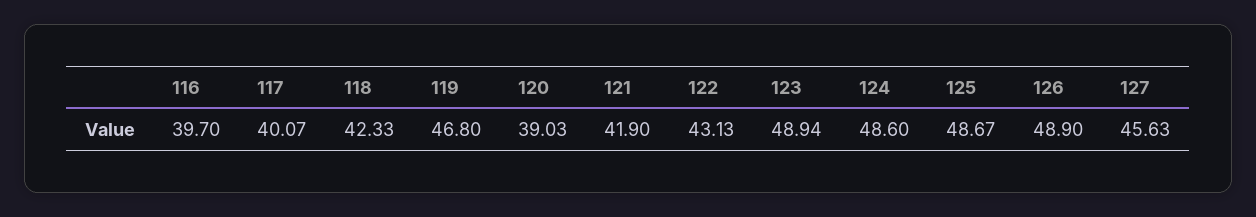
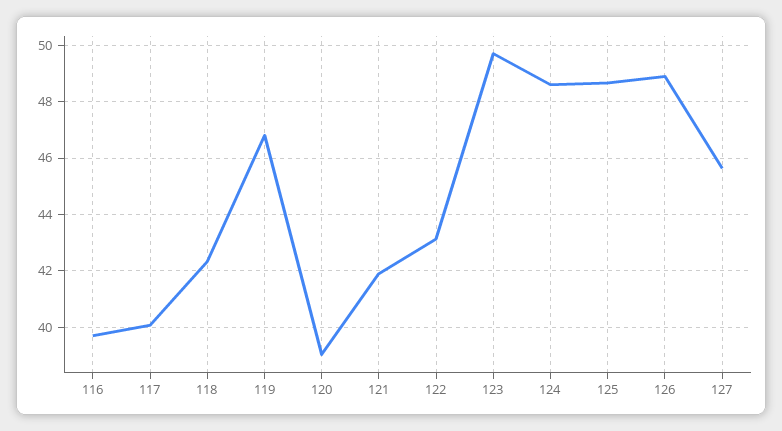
123: 48.94 -> 49.75

